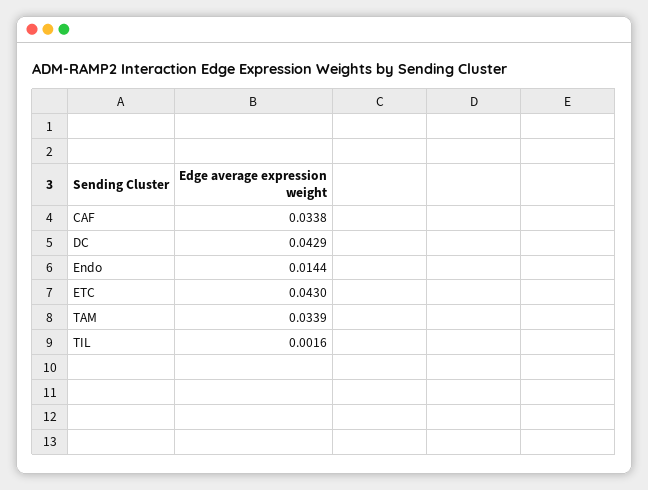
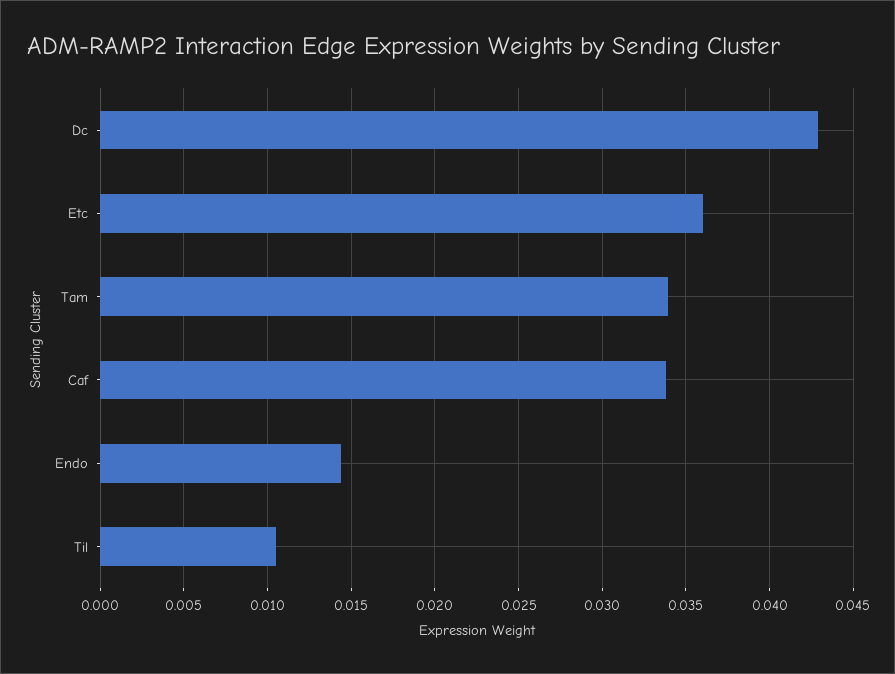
ETC: 0.043 -> 0.036
TIL: 0.0016 -> 0.0105

